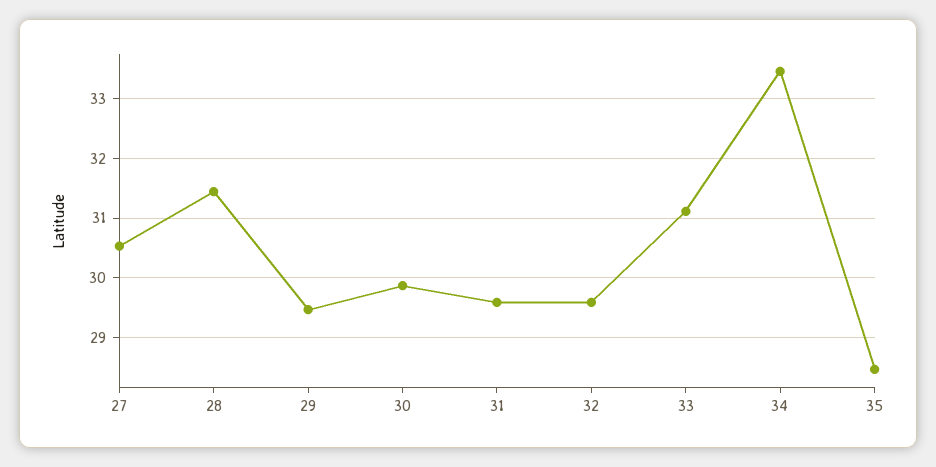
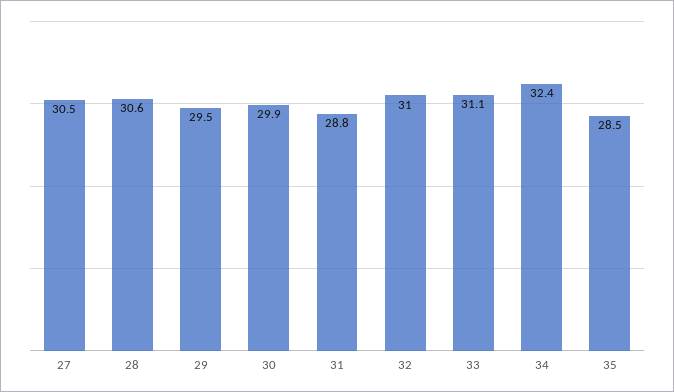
28: 31.4 -> 30.6
31: 29.6 -> 28.8
32: 29.6 -> 31
34: 33.4 -> 32.4

